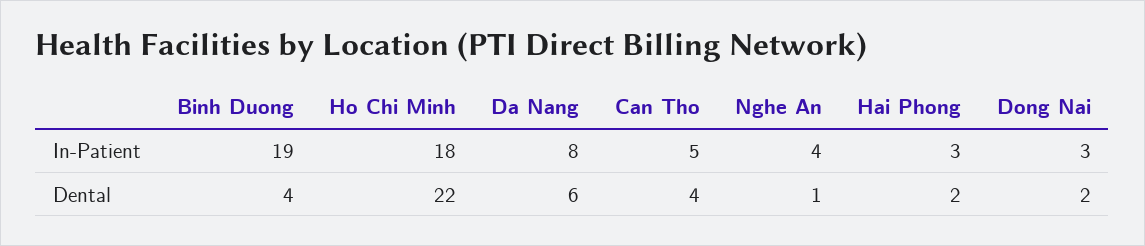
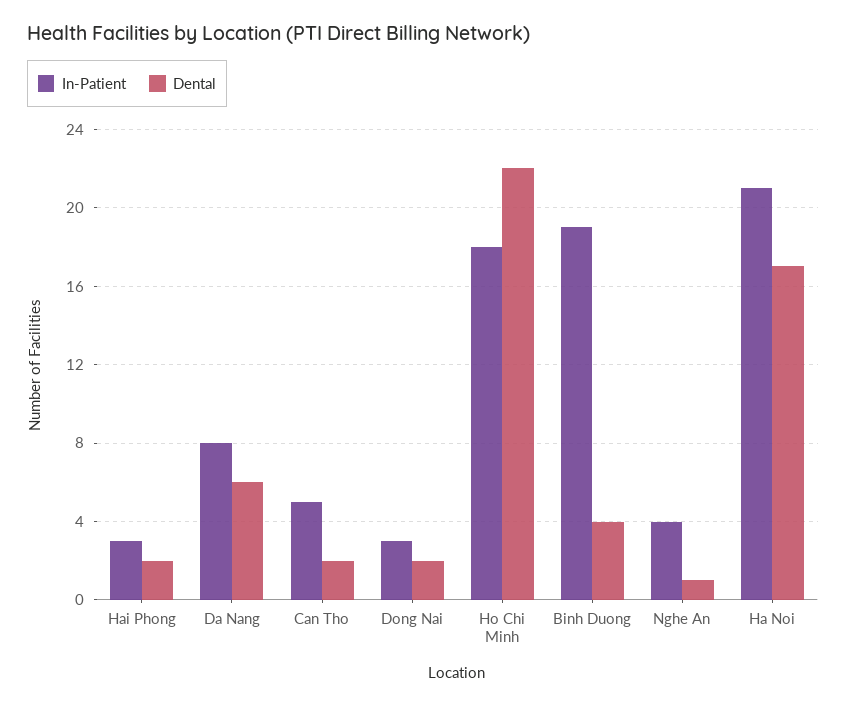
Dental, Can Tho: 4 -> 2
In-Patient, Ha Noi: none -> 21
Dental, Ha Noi: none -> 17

